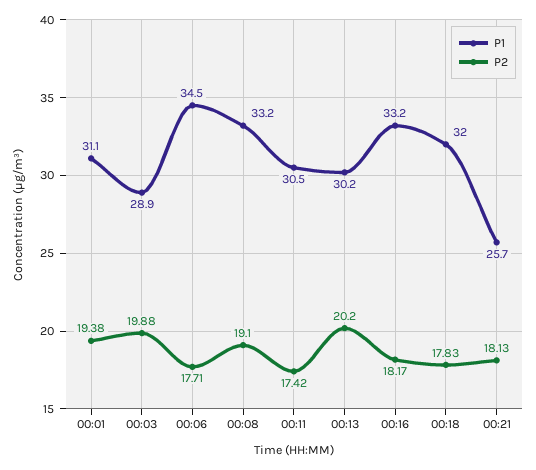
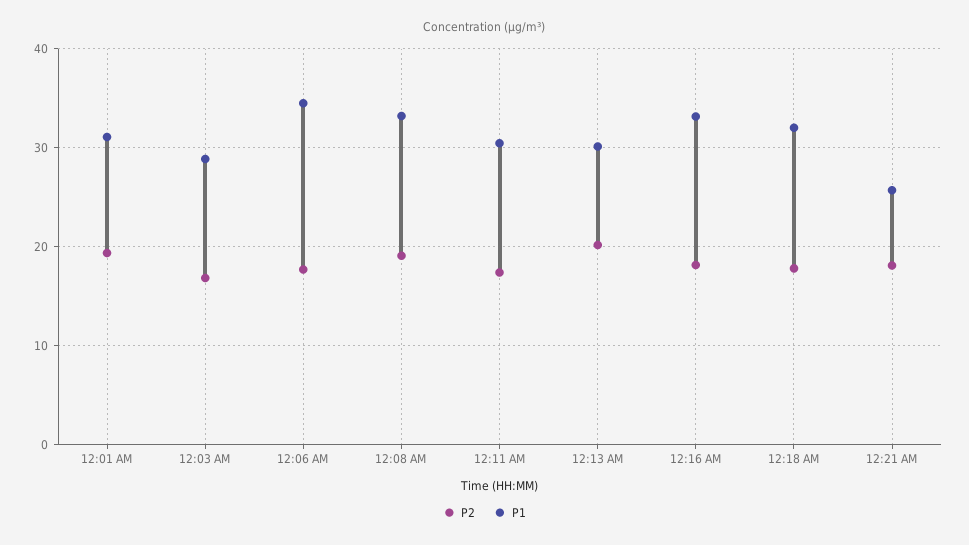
P2, 00:03: 19.88 -> 17

